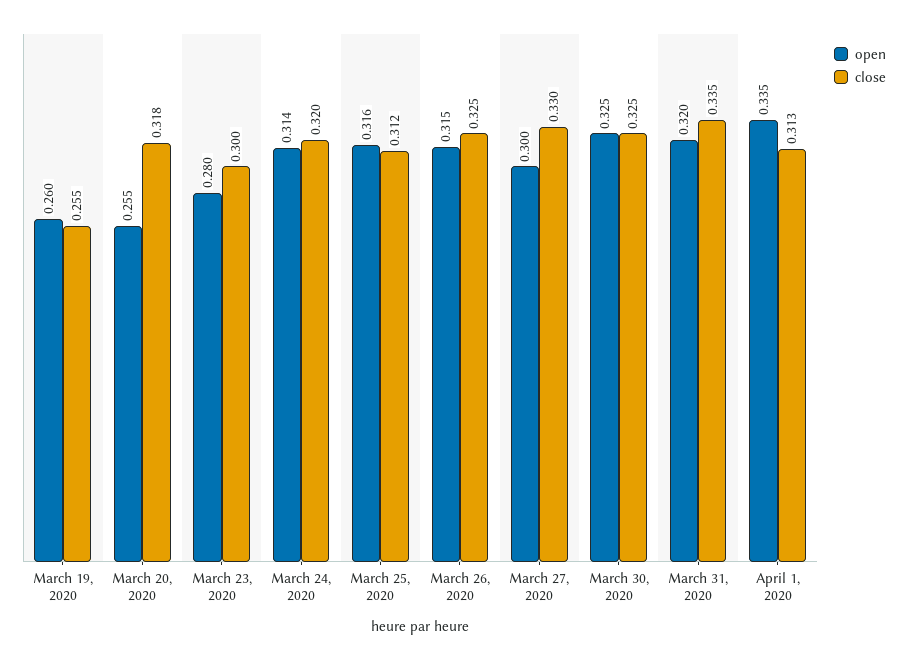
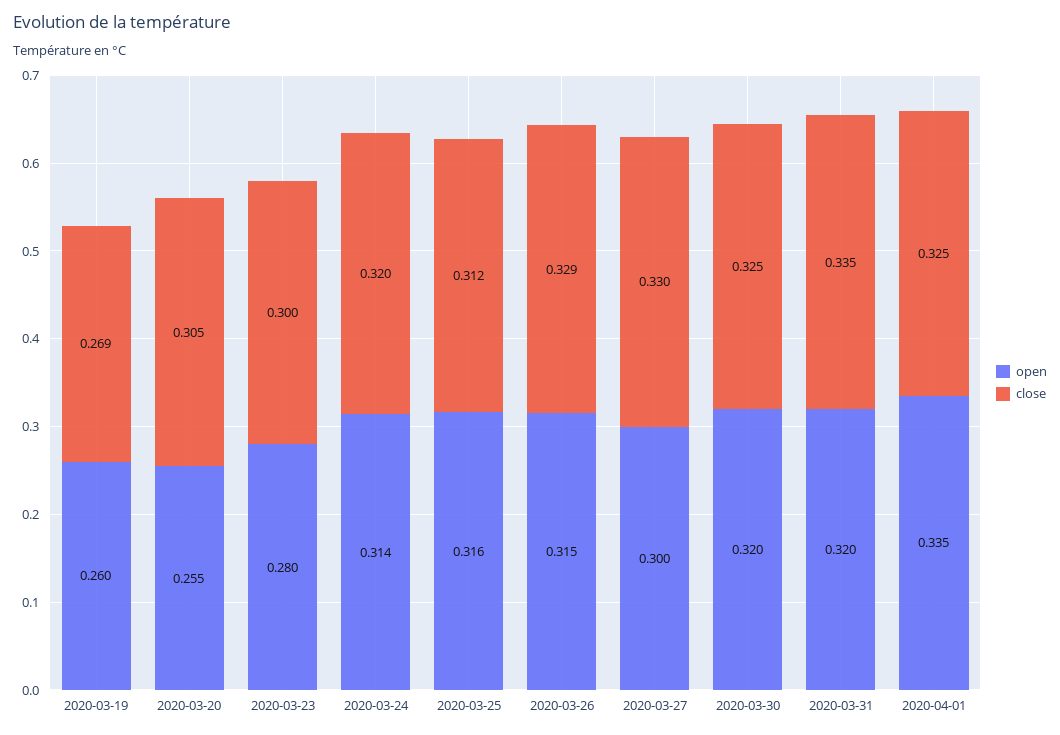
close, March 19, 2020: 0.255 -> 0.269
close, March 20, 2020: 0.318 -> 0.305
close, March 26, 2020: 0.325 -> 0.329
open, March 30, 2020: 0.325 -> 0.32
close, April 1, 2020: 0.313 -> 0.325

